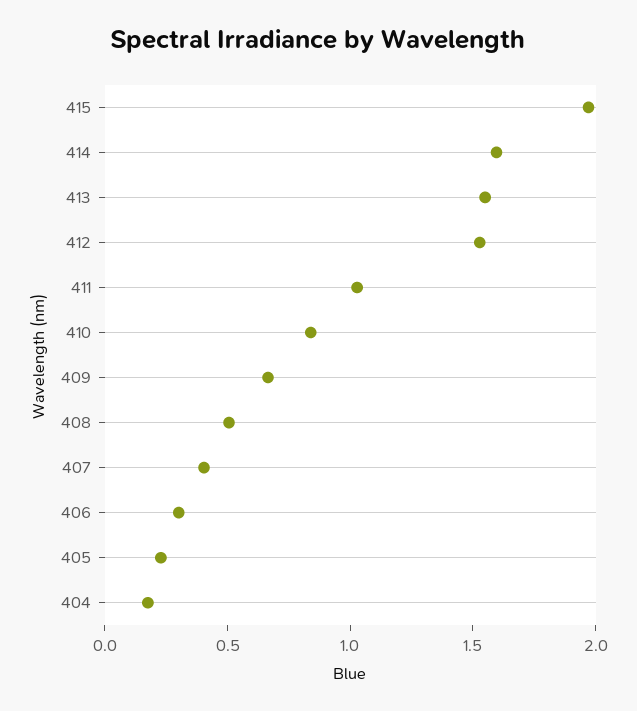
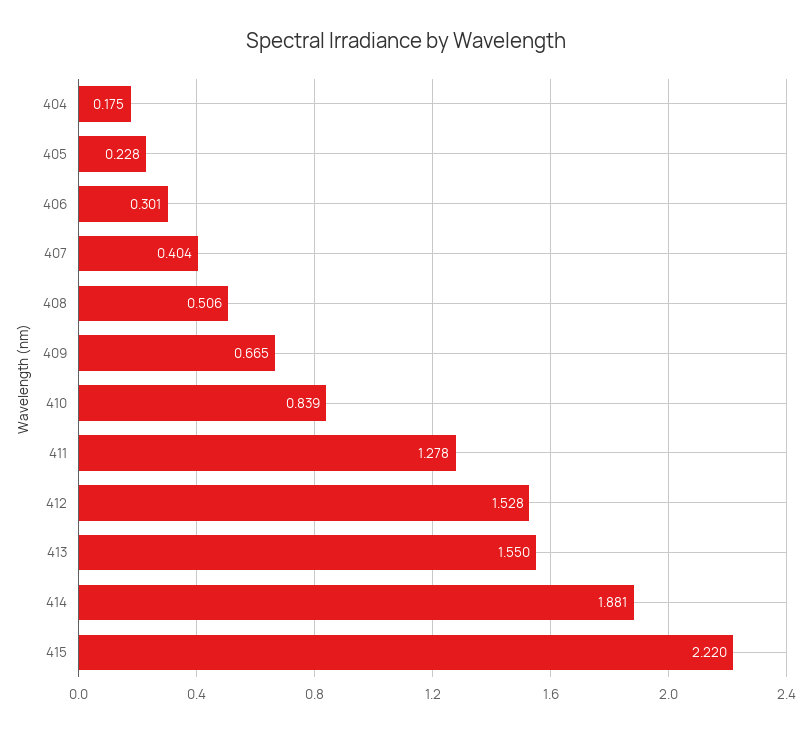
415: 2 -> 2.22
414: 1.6 -> 1.881
411: 1 -> 1.278

